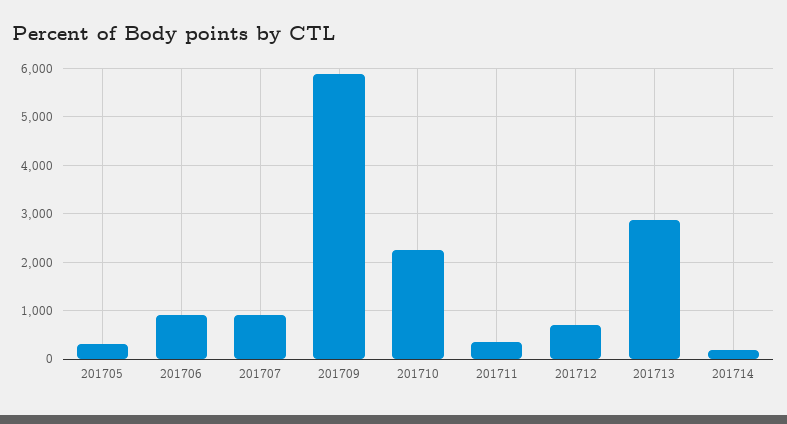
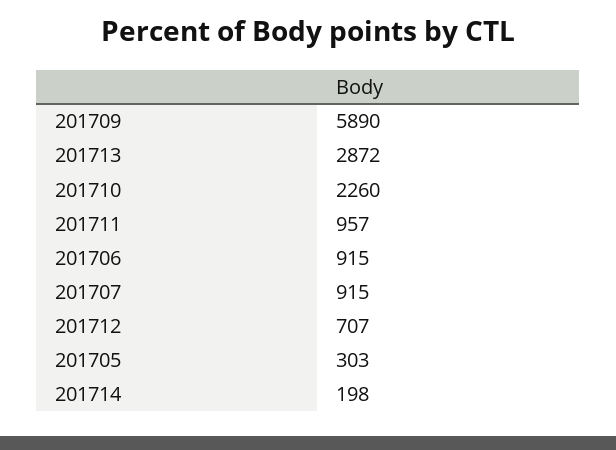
201711: 400 -> 957

